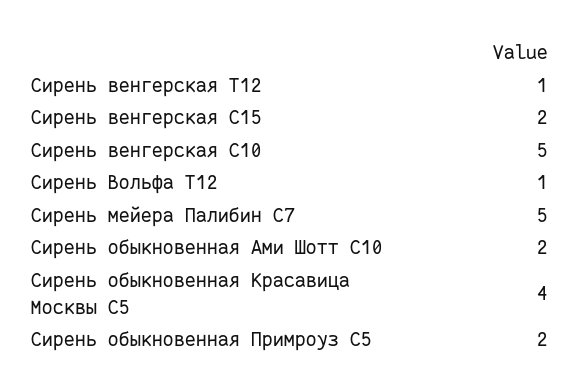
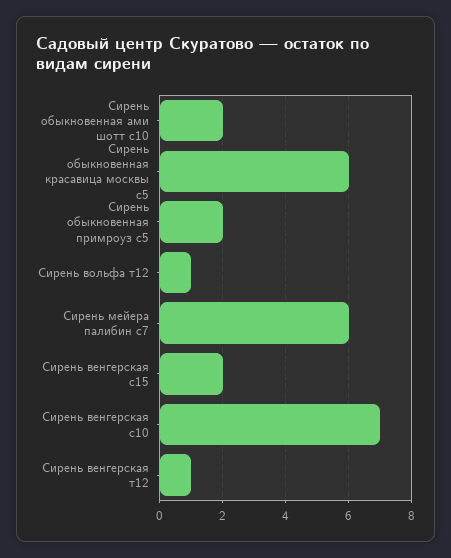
Сирень венгерская С10: 5 -> 7
Сирень мейера Палибин С7: 5 -> 6
Сирень обыкновенная Красавица Москвы С5: 4 -> 6

